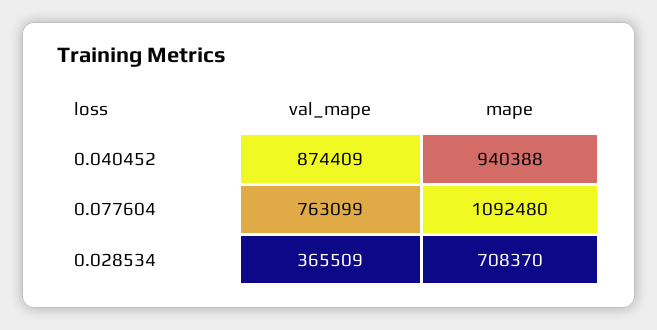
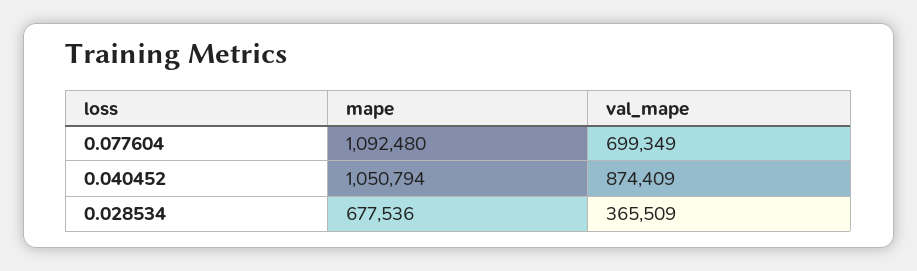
mape, 0.040452: 940388 -> 1050794
val_mape, 0.077604: 763099 -> 699349
mape, 0.028534: 708370 -> 677536

